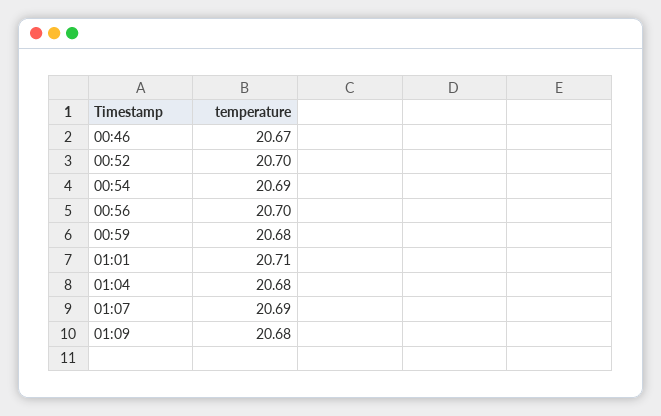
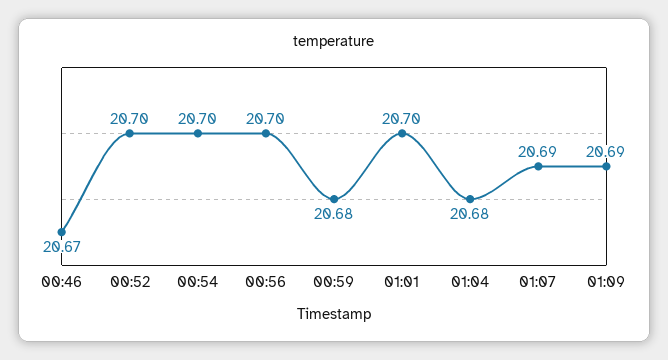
00:54: 20.69 -> 20.7
01:01: 20.71 -> 20.7
01:09: 20.68 -> 20.69

